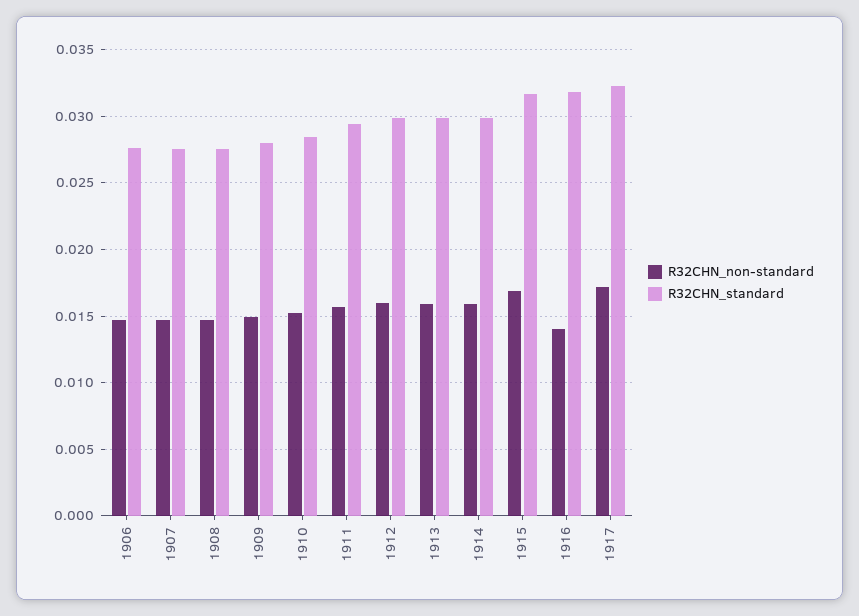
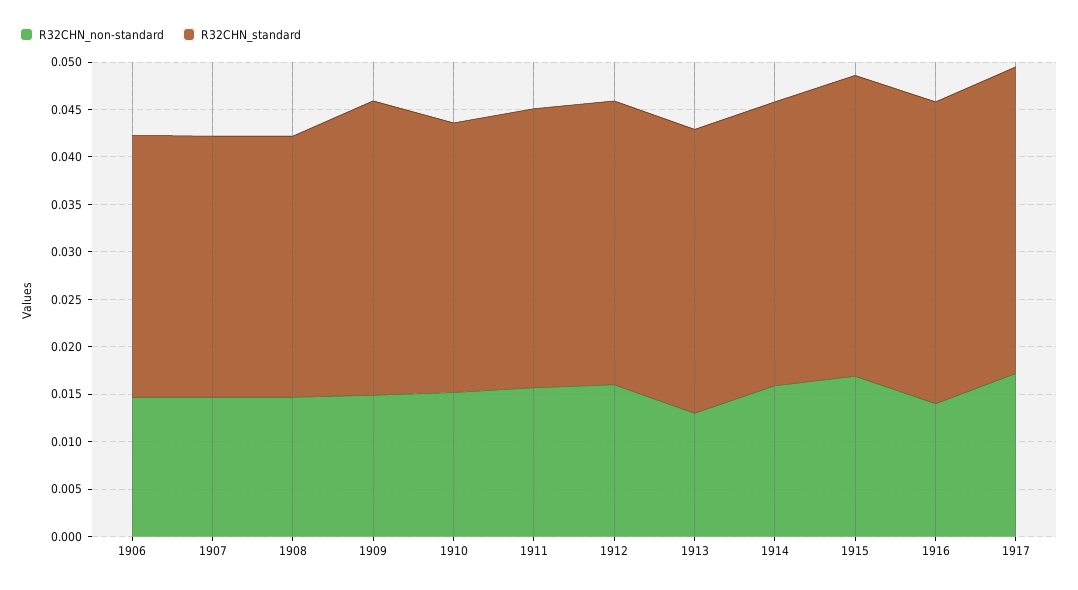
R32CHN_standard, 1909: 0.028 -> 0.031
R32CHN_non-standard, 1913: 0.016 -> 0.013

